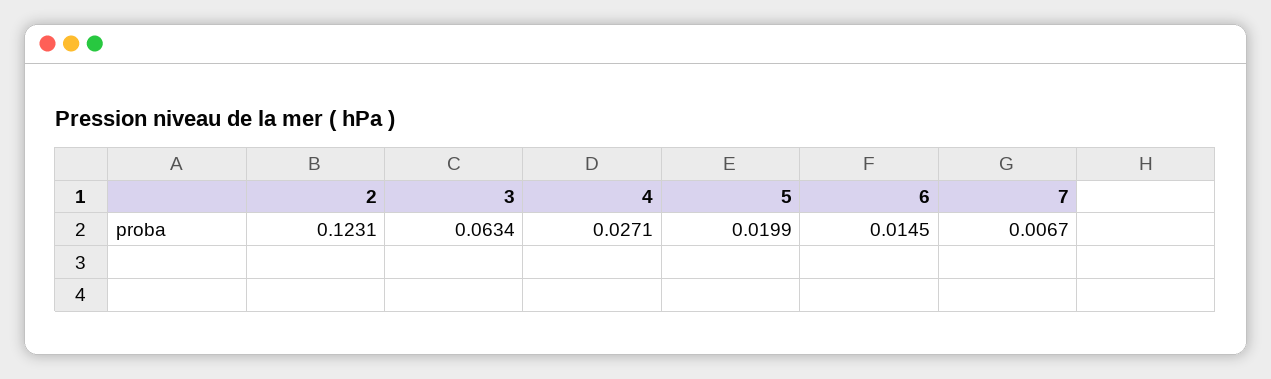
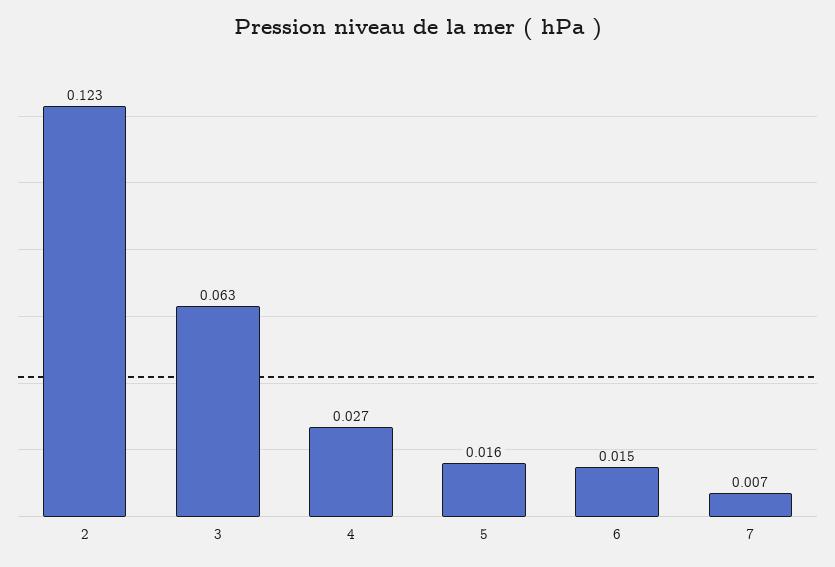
5: 0.0199 -> 0.016

